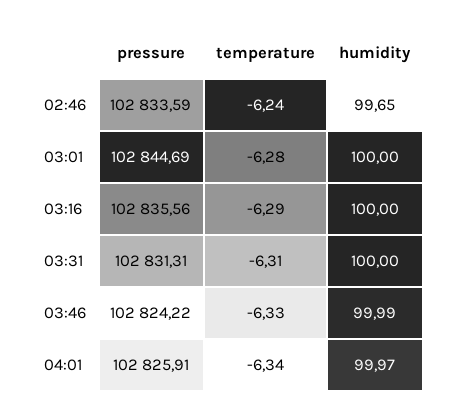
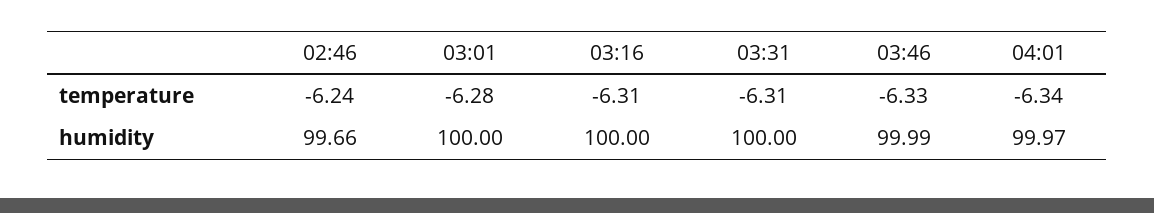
pressure, 02:46: 102833.59 -> none
humidity, 02:46: 99.65 -> 99.66
pressure, 03:01: 102844.69 -> none
pressure, 03:16: 102835.56 -> none
temperature, 03:16: -6.29 -> -6.31
pressure, 03:31: 102831.31 -> none
pressure, 03:46: 102824.22 -> none
pressure, 04:01: 102825.91 -> none

